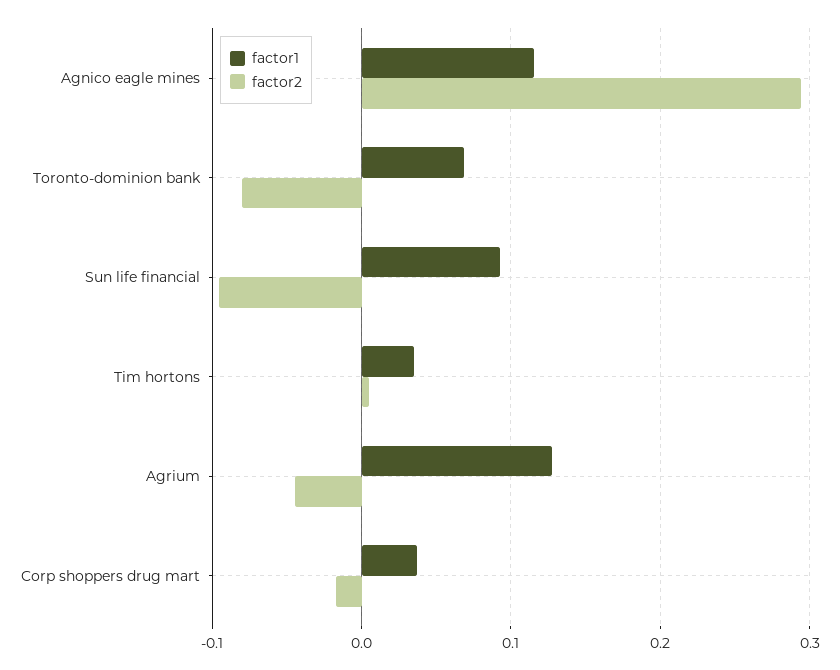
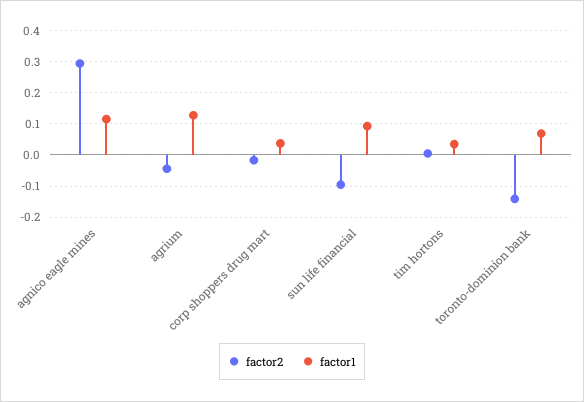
factor2, Toronto-dominion bank: -0.08 -> -0.14

